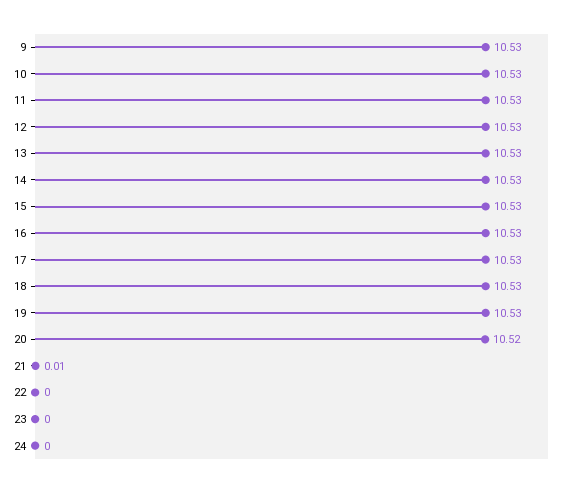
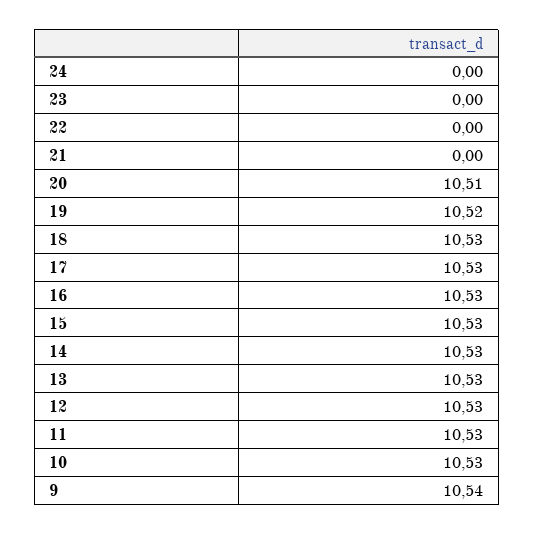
9: 10.53 -> 10.54
19: 10.53 -> 10.52
20: 10.52 -> 10.51
21: 0.01 -> 0

